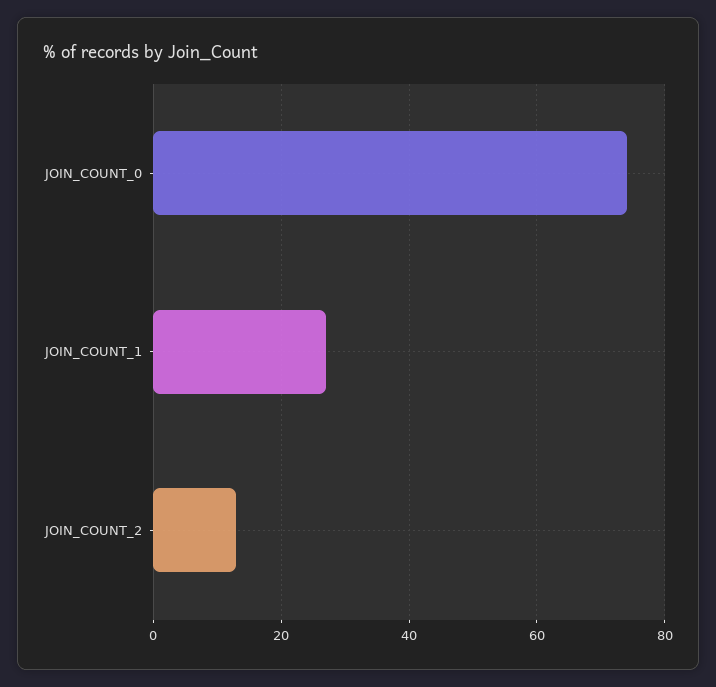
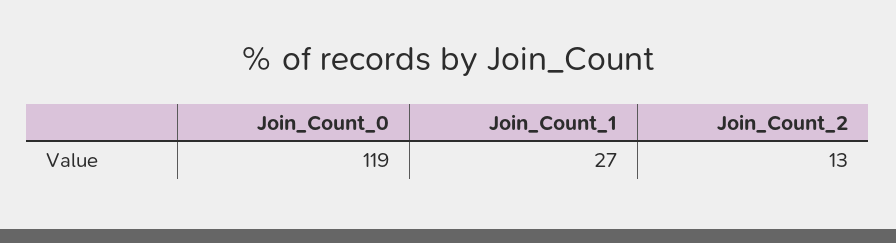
JOIN_COUNT_0: 75 -> 119

